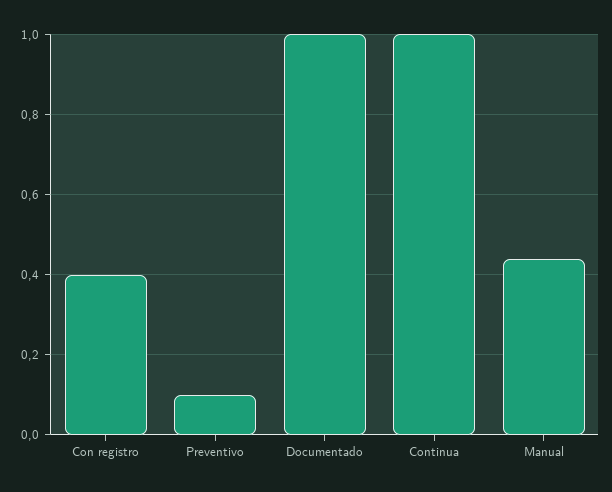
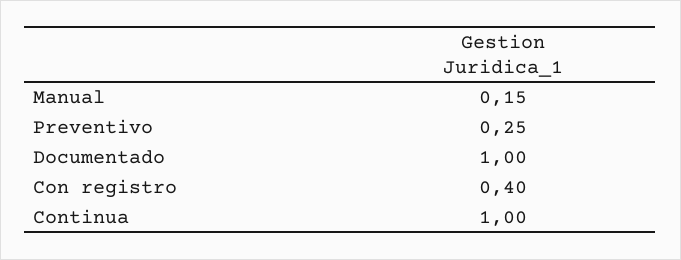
Preventivo: 0.1 -> 0.25
Manual: 0.45 -> 0.15

